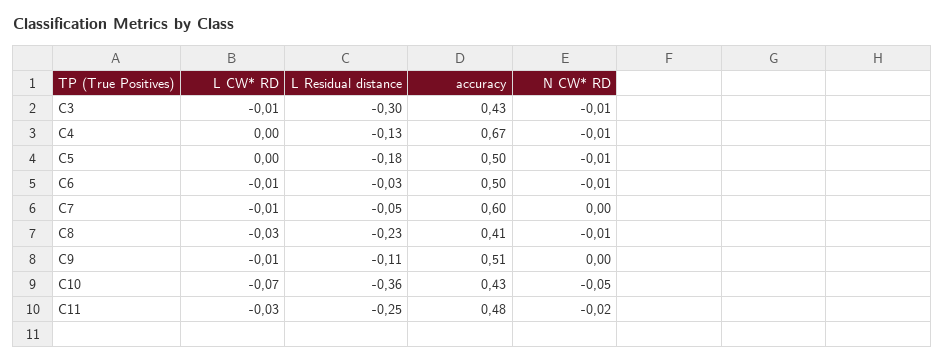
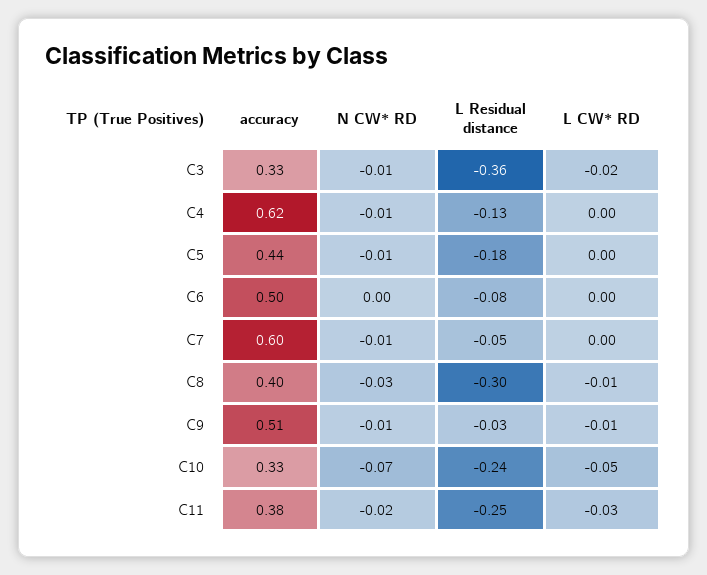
L CW* RD, C3: -0.01 -> -0.02
L Residual distance, C3: -0.3 -> -0.36
accuracy, C3: 0.43 -> 0.33
accuracy, C4: 0.67 -> 0.62
accuracy, C5: 0.5 -> 0.44
L CW* RD, C6: -0.01 -> 0
L Residual distance, C6: -0.03 -> -0.08
N CW* RD, C6: -0.01 -> 0
L CW* RD, C7: -0.01 -> 0
N CW* RD, C7: 0 -> -0.01
L CW* RD, C8: -0.03 -> -0.01
L Residual distance, C8: -0.23 -> -0.3
accuracy, C8: 0.41 -> 0.4
N CW* RD, C8: -0.01 -> -0.03
L Residual distance, C9: -0.11 -> -0.03
N CW* RD, C9: 0 -> -0.01
L CW* RD, C10: -0.07 -> -0.05
L Residual distance, C10: -0.36 -> -0.24
accuracy, C10: 0.43 -> 0.33
N CW* RD, C10: -0.05 -> -0.07
accuracy, C11: 0.48 -> 0.38

